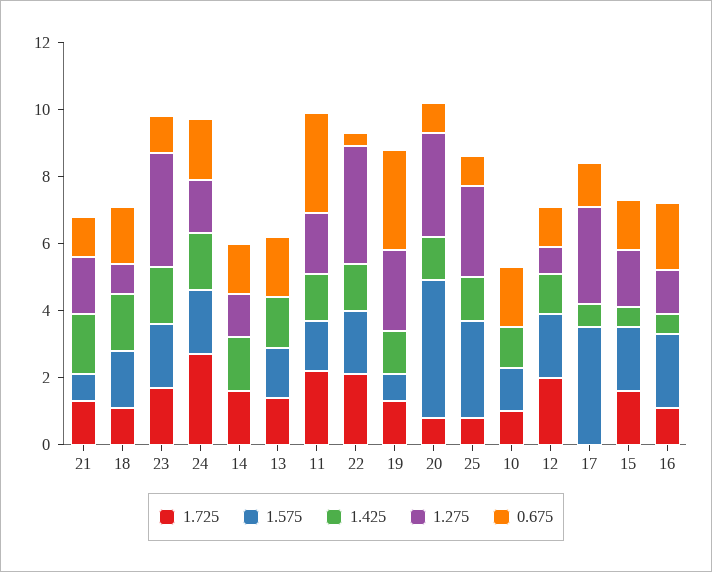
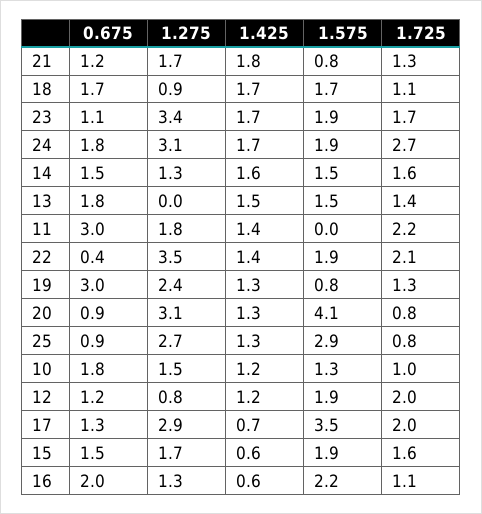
1.275, 24: 1.5 -> 3.1
1.575, 14: 0 -> 1.5
1.575, 11: 1.5 -> 0
1.275, 10: 0 -> 1.5
1.725, 17: 0 -> 2

